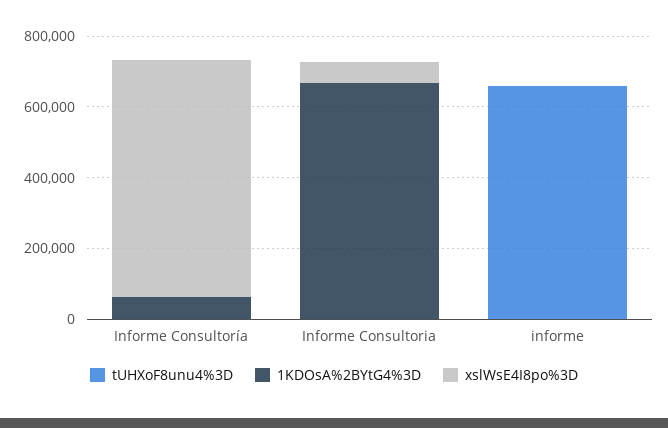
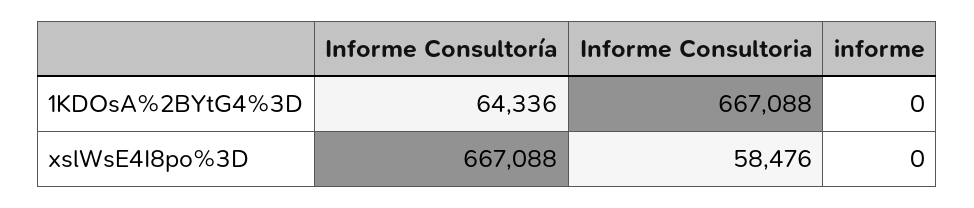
tUHXoF8unu4%3D, Informe Consultoría: 0 -> none
tUHXoF8unu4%3D, Informe Consultoria: 0 -> none
tUHXoF8unu4%3D, informe: 650000 -> none

